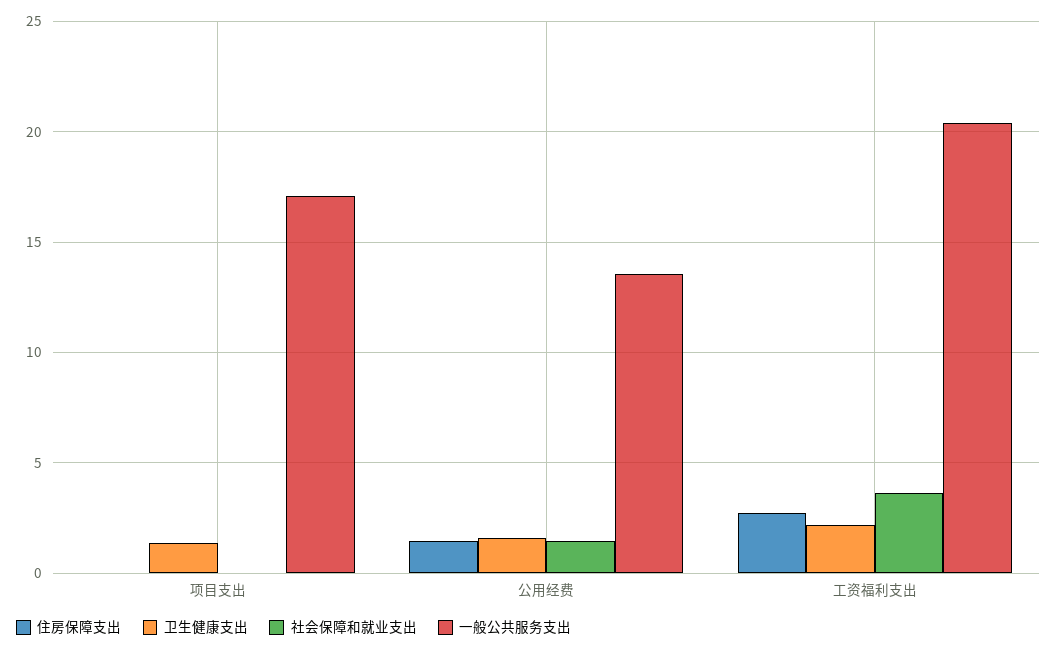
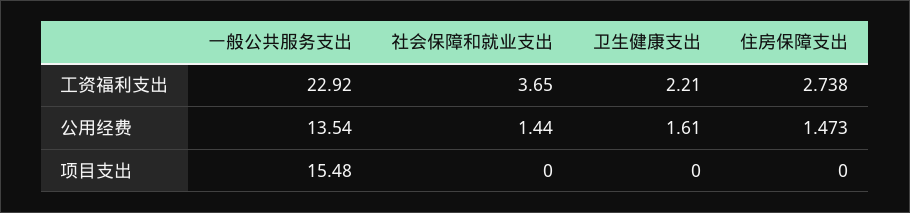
卫生健康支出, 项目支出: 1.5 -> 0
一般公共服务支出, 项目支出: 17 -> 15.48
一般公共服务支出, 工资福利支出: 20.5 -> 22.92

